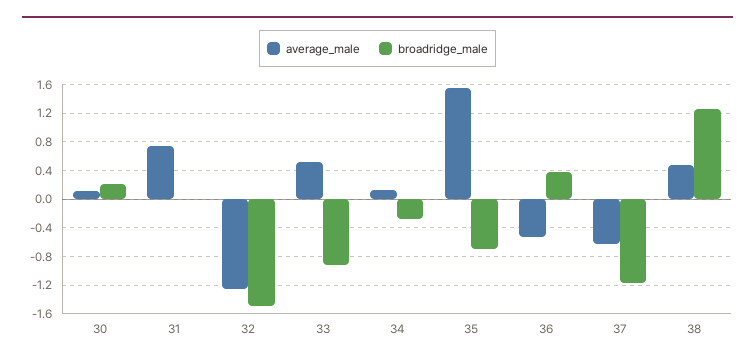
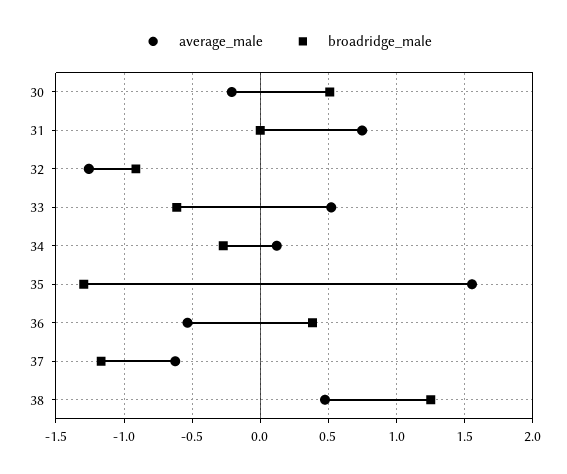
average_male, 30: 0.1 -> -0.2
broadridge_male, 30: 0.2 -> 0.5
broadridge_male, 32: -1.5 -> -0.9
broadridge_male, 33: -0.9 -> -0.6
broadridge_male, 35: -0.7 -> -1.3

